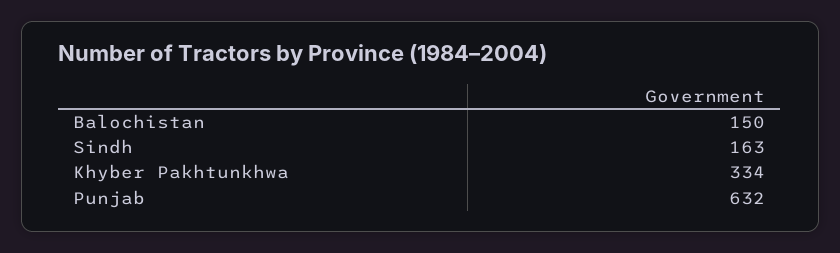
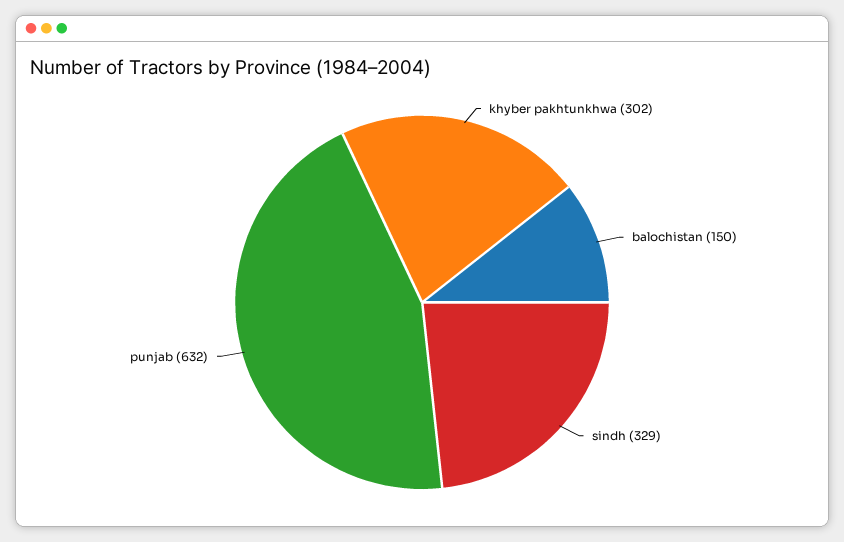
Sindh: 163 -> 329
Khyber Pakhtunkhwa: 334 -> 302

